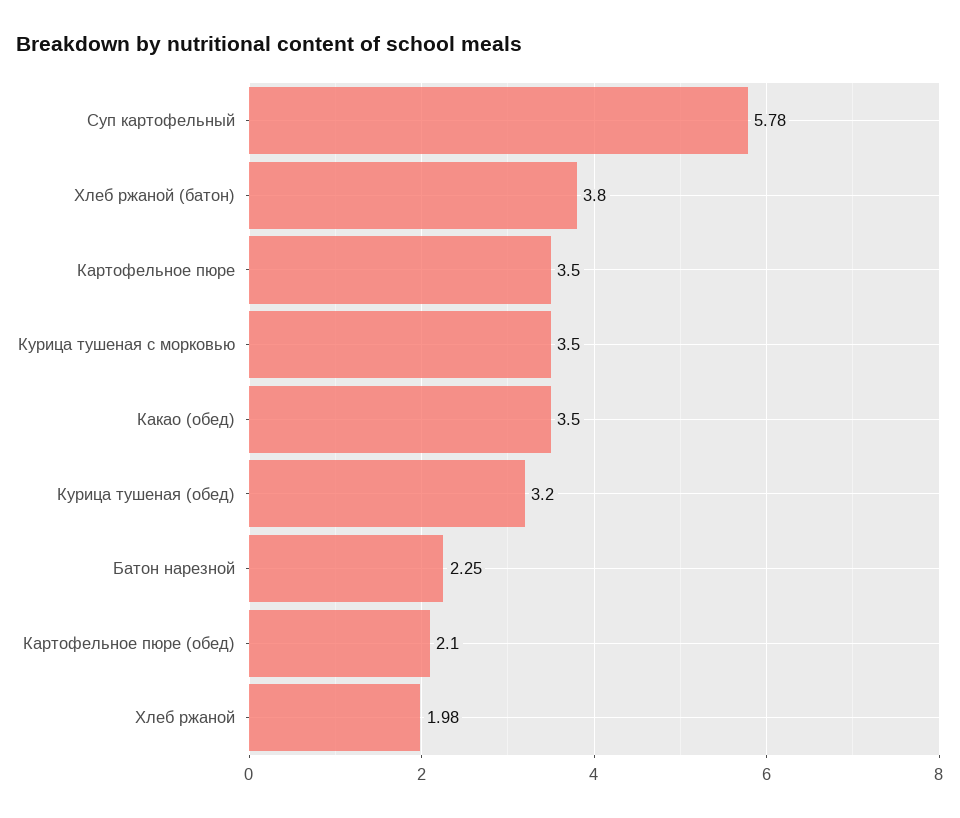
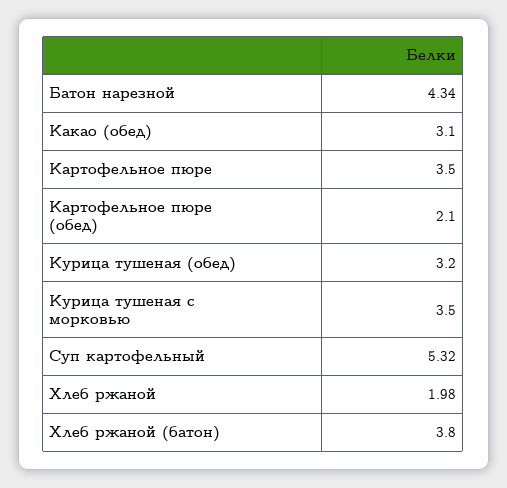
Суп картофельный: 5.78 -> 5.32
Какао (обед): 3.5 -> 3.1
Батон нарезной: 2.25 -> 4.34

